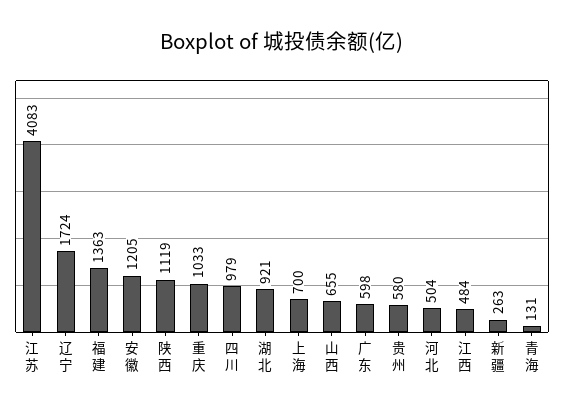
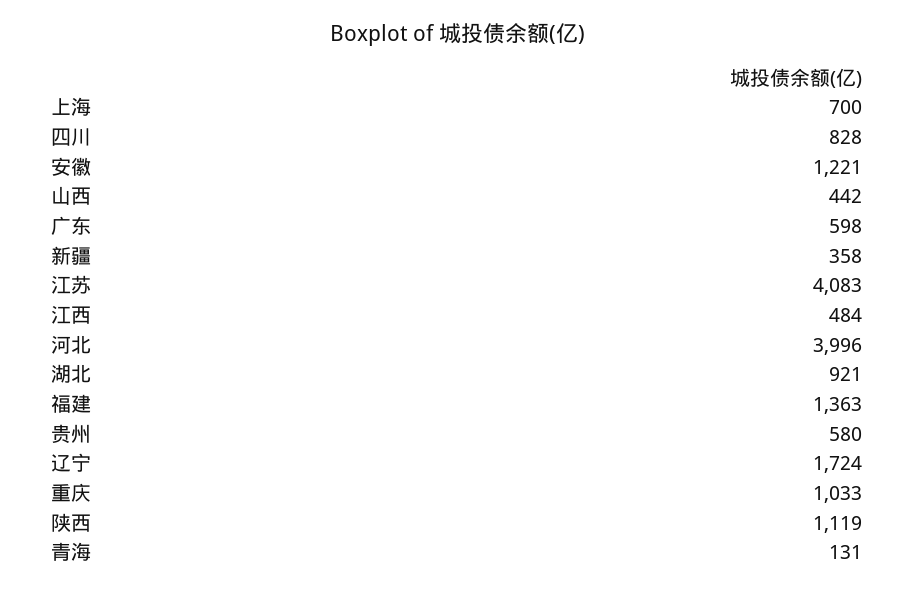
安徽: 1205 -> 1221
四川: 979 -> 828
山西: 655 -> 442
河北: 504 -> 3996
新疆: 263 -> 358

